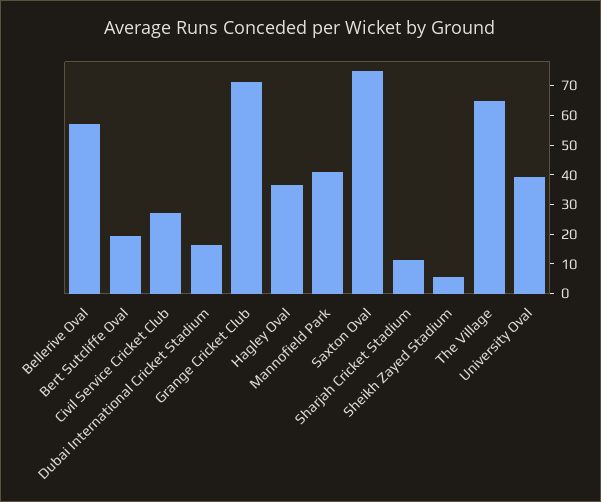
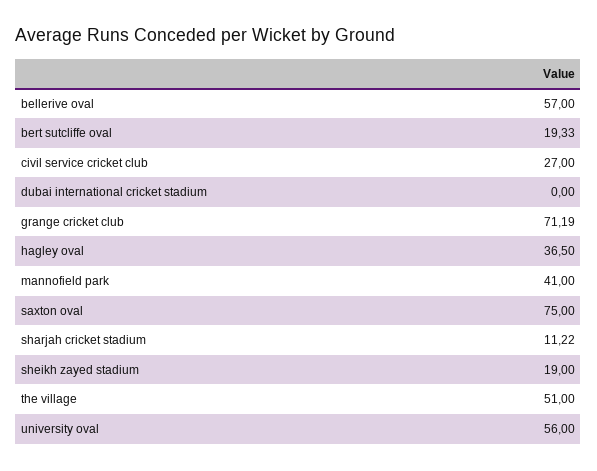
Dubai International Cricket Stadium: 15 -> 0
Sheikh Zayed Stadium: 5 -> 19
The Village: 65 -> 51
University Oval: 40 -> 56

